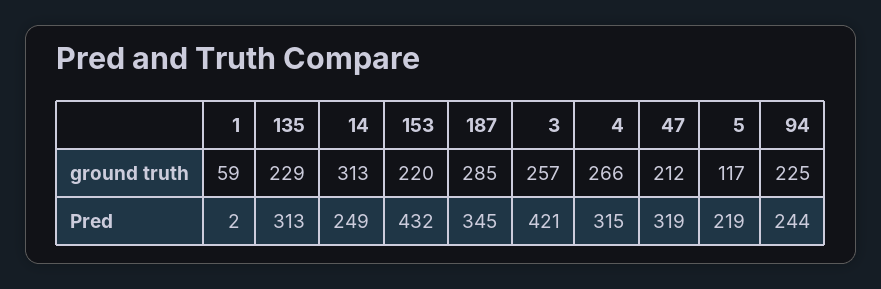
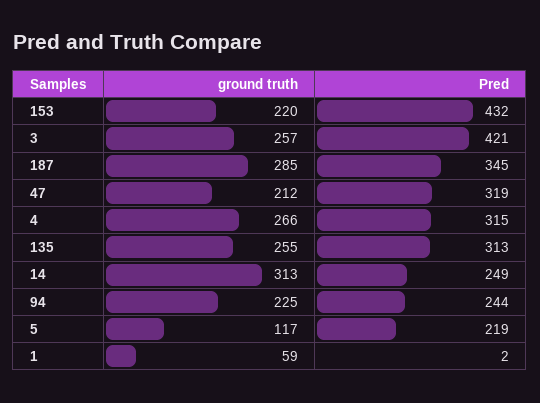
135, ground truth: 229 -> 255

